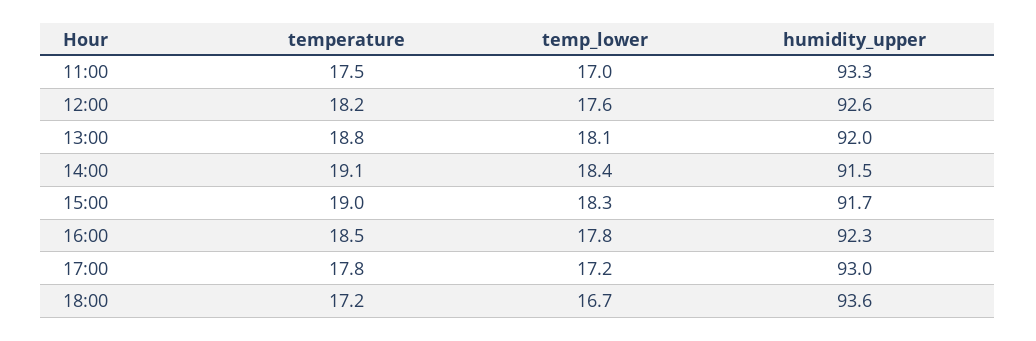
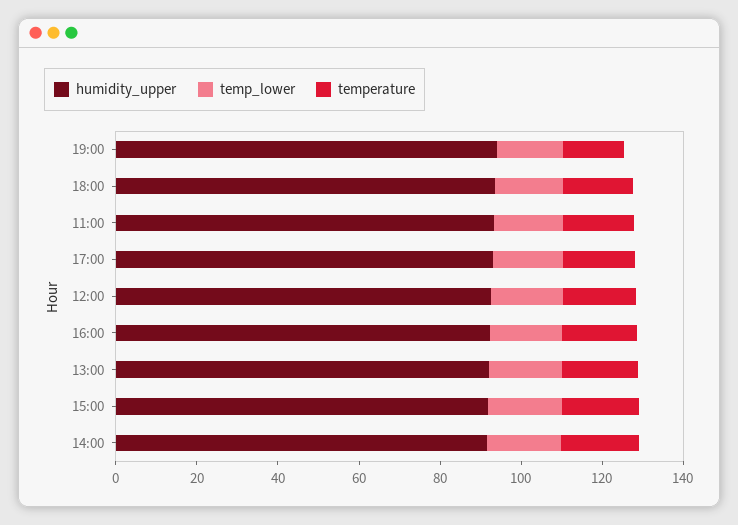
humidity_upper, 19:00: none -> 95
temp_lower, 19:00: none -> 15
temperature, 19:00: none -> 15

